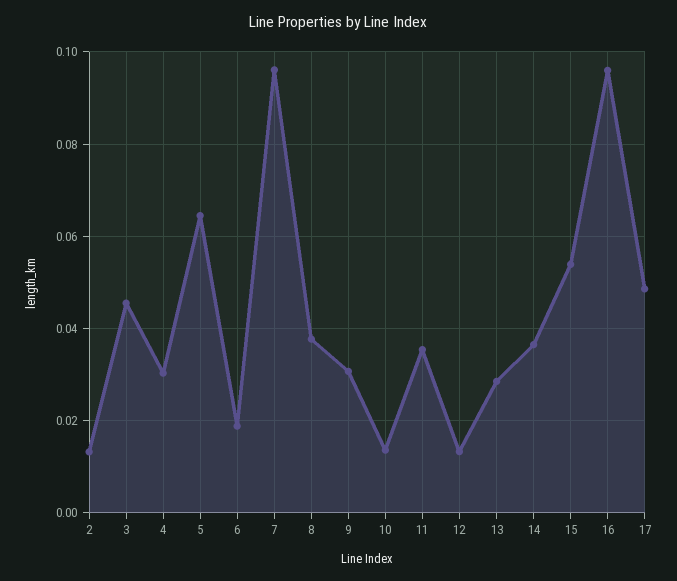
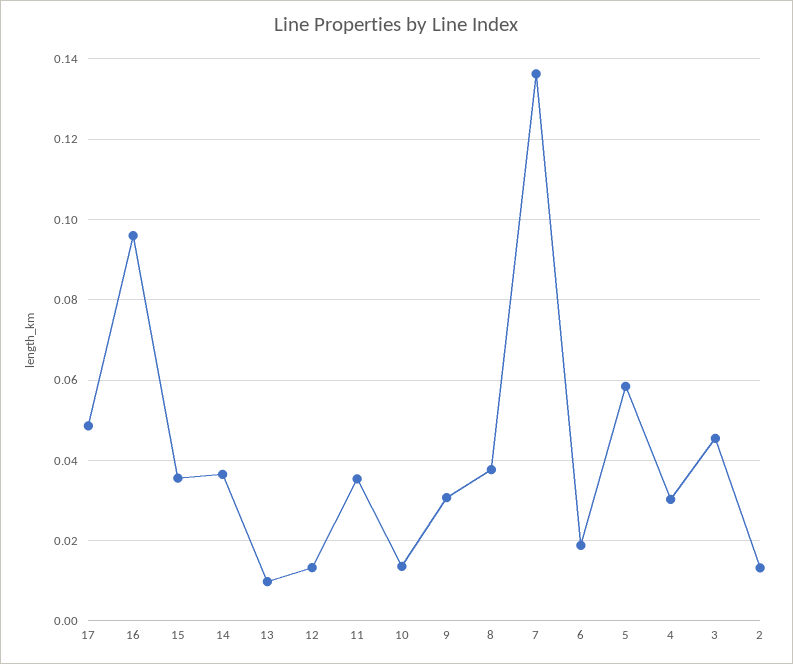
5: 0.064 -> 0.058
7: 0.096 -> 0.136
13: 0.028 -> 0.01
15: 0.054 -> 0.036

